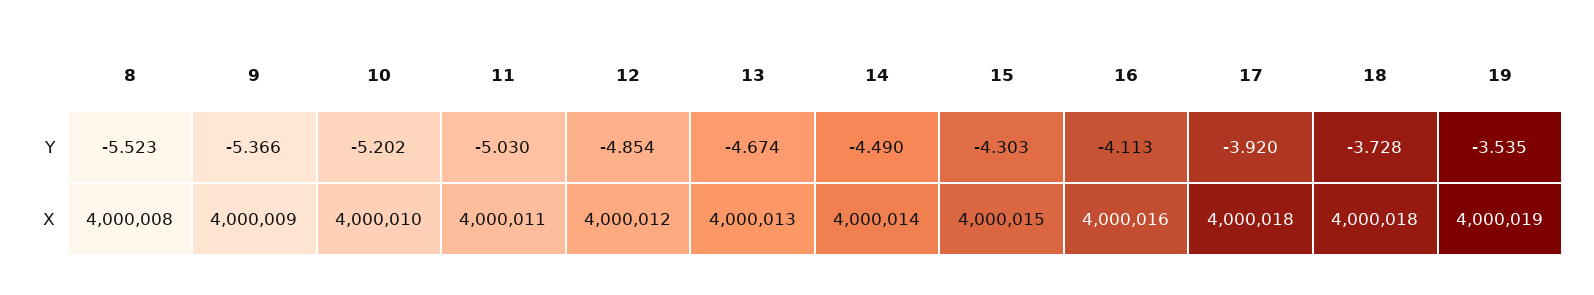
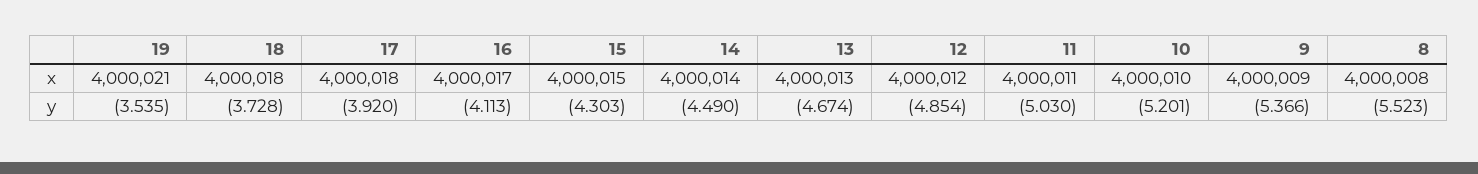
10, Y: -5.202 -> -5.201
16, X: 4000016 -> 4000017
19, X: 4000019 -> 4000021

